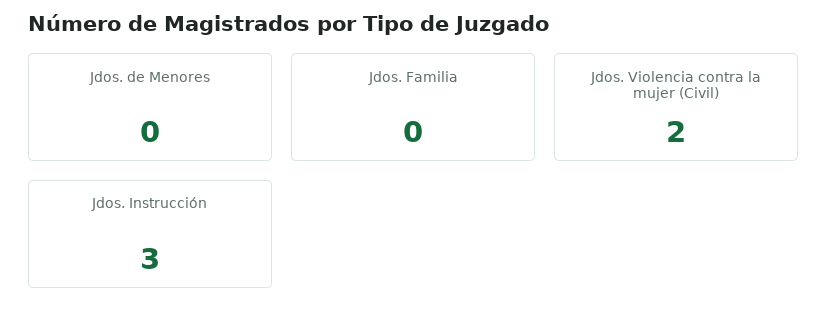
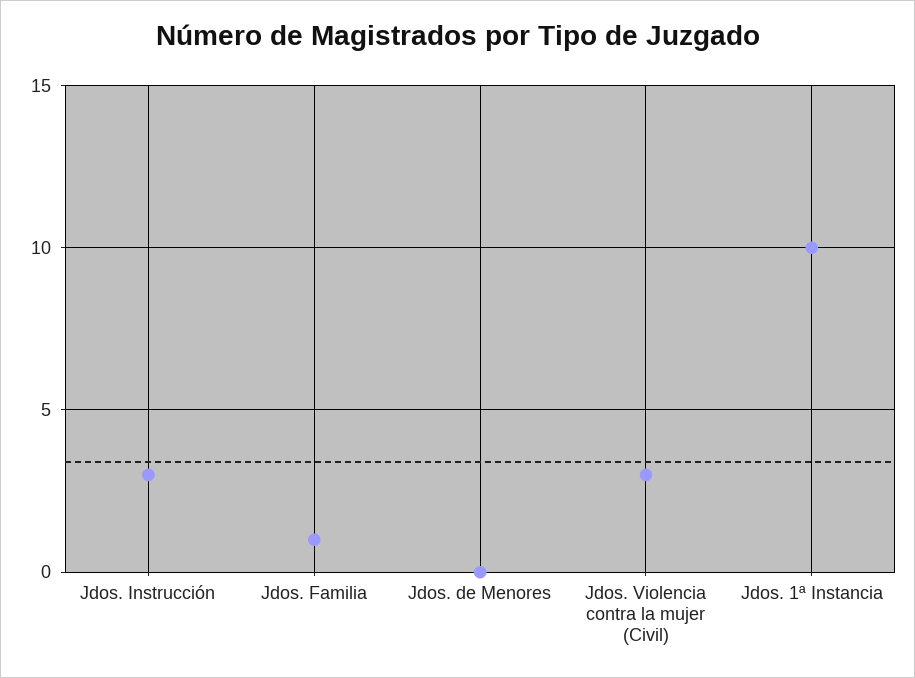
Jdos. Familia: 0 -> 1
Jdos. Violencia contra la mujer (Civil): 2 -> 3
Jdos. 1ª Instancia: none -> 10

